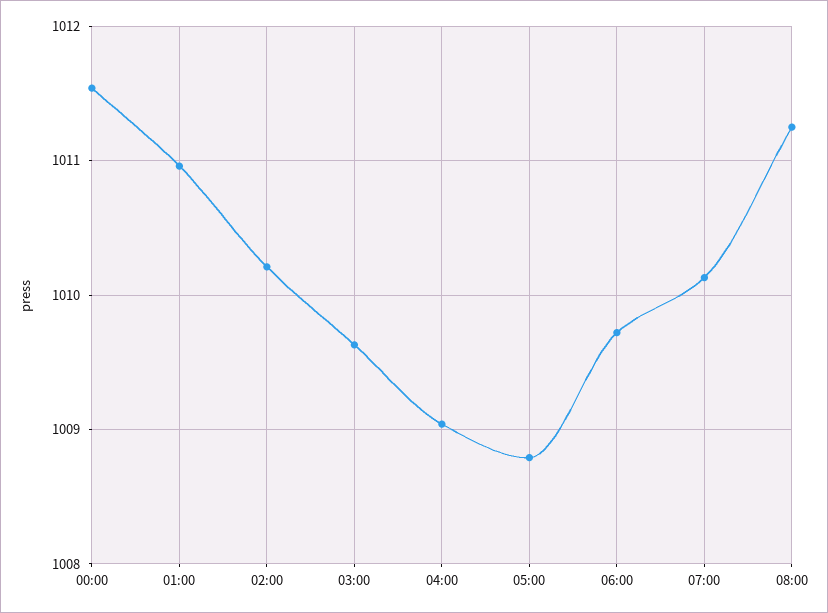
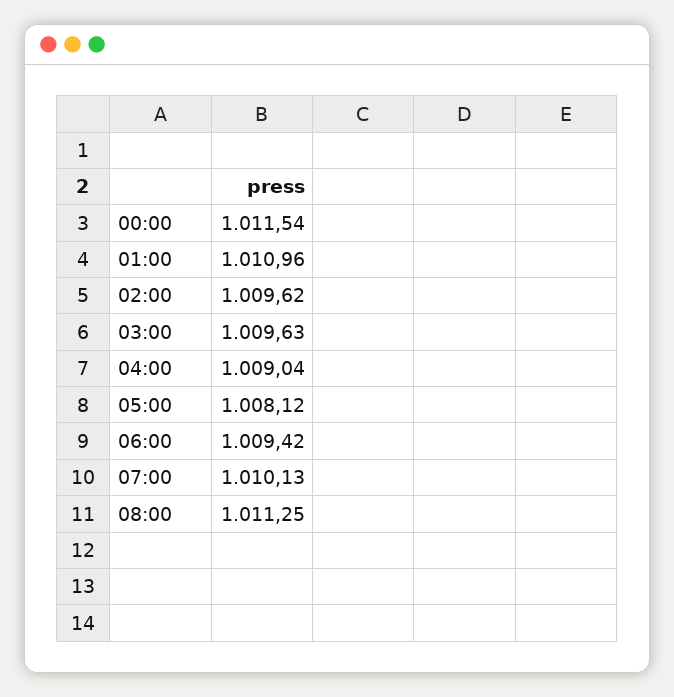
02:00: 1010.2 -> 1009.62
05:00: 1008.8 -> 1008.12
06:00: 1009.7 -> 1009.42

